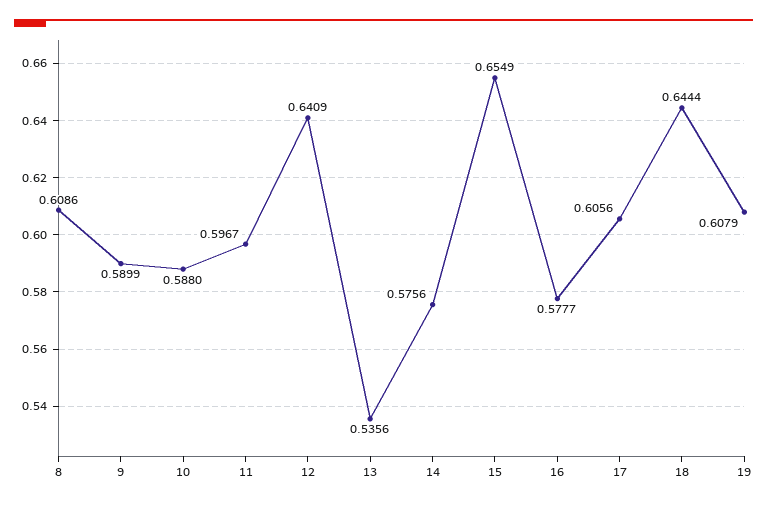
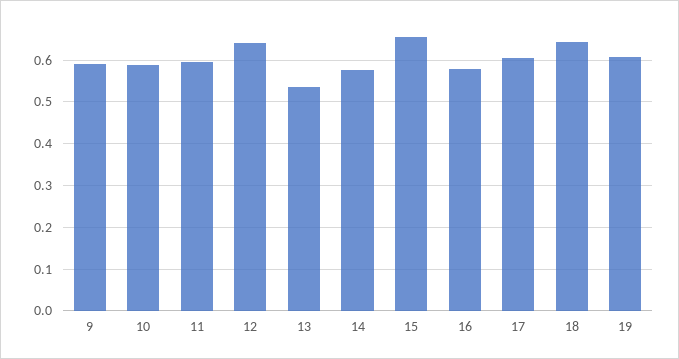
8: 0.6086 -> none

